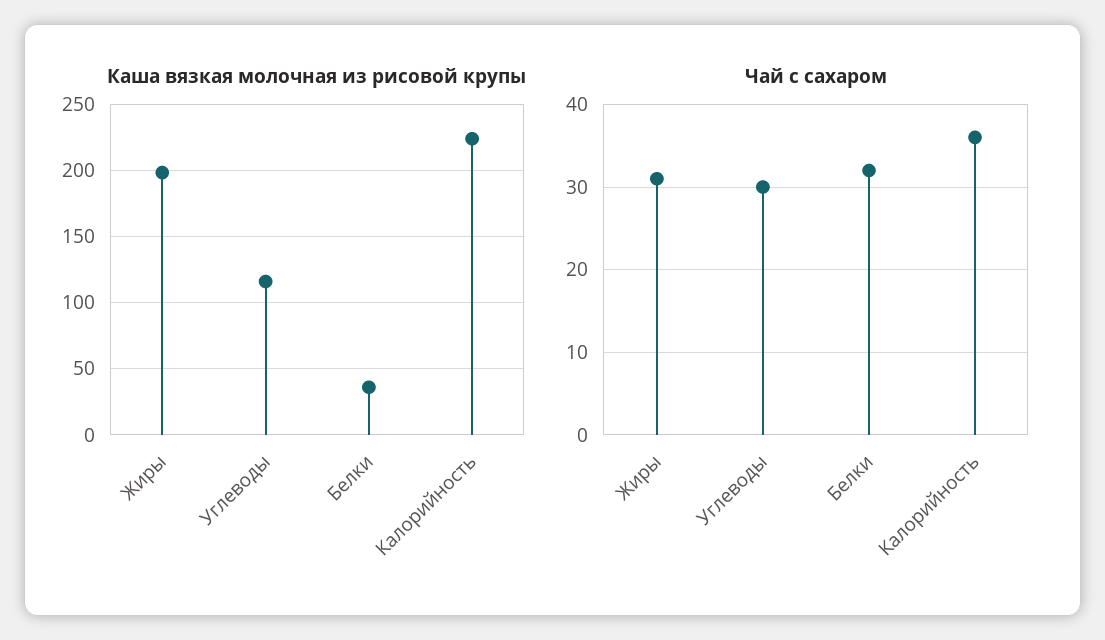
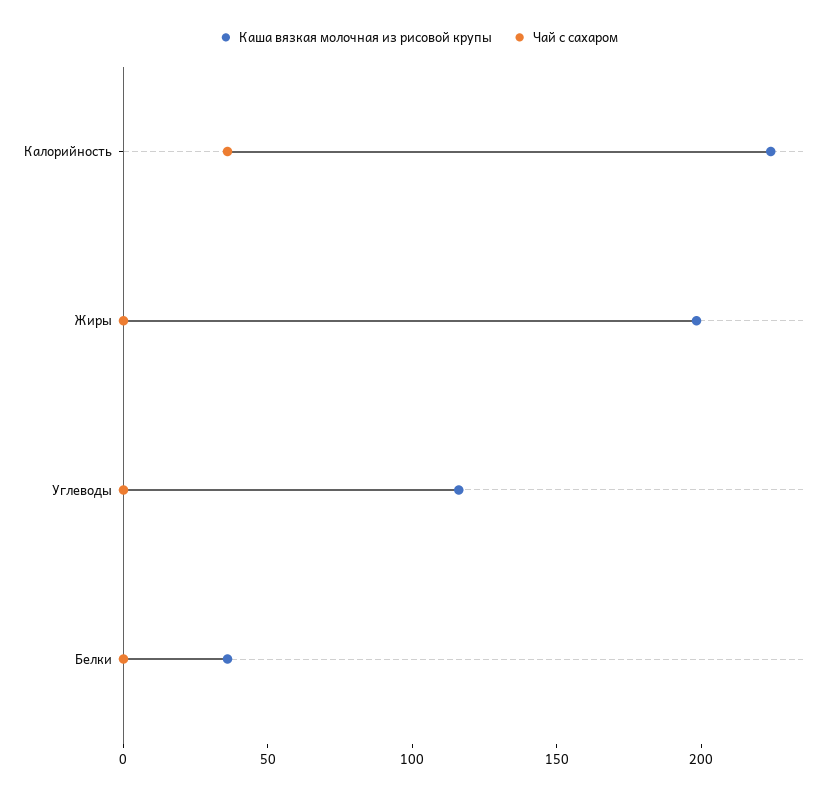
Чай с сахаром, Жиры: 31 -> 0
Чай с сахаром, Углеводы: 30 -> 0
Чай с сахаром, Белки: 32 -> 0

